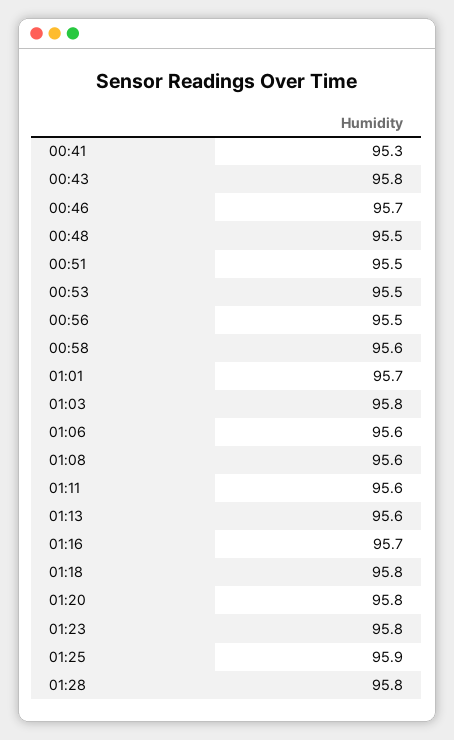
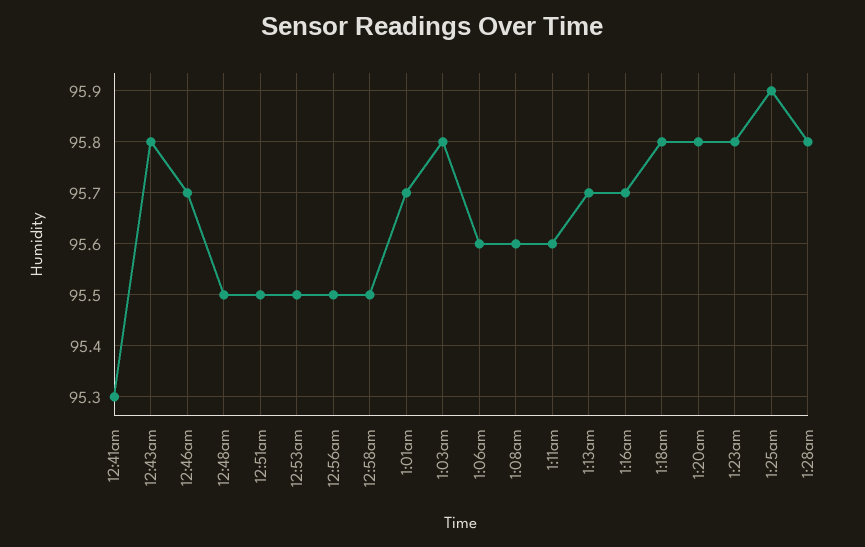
00:58: 95.6 -> 95.5
01:13: 95.6 -> 95.7

